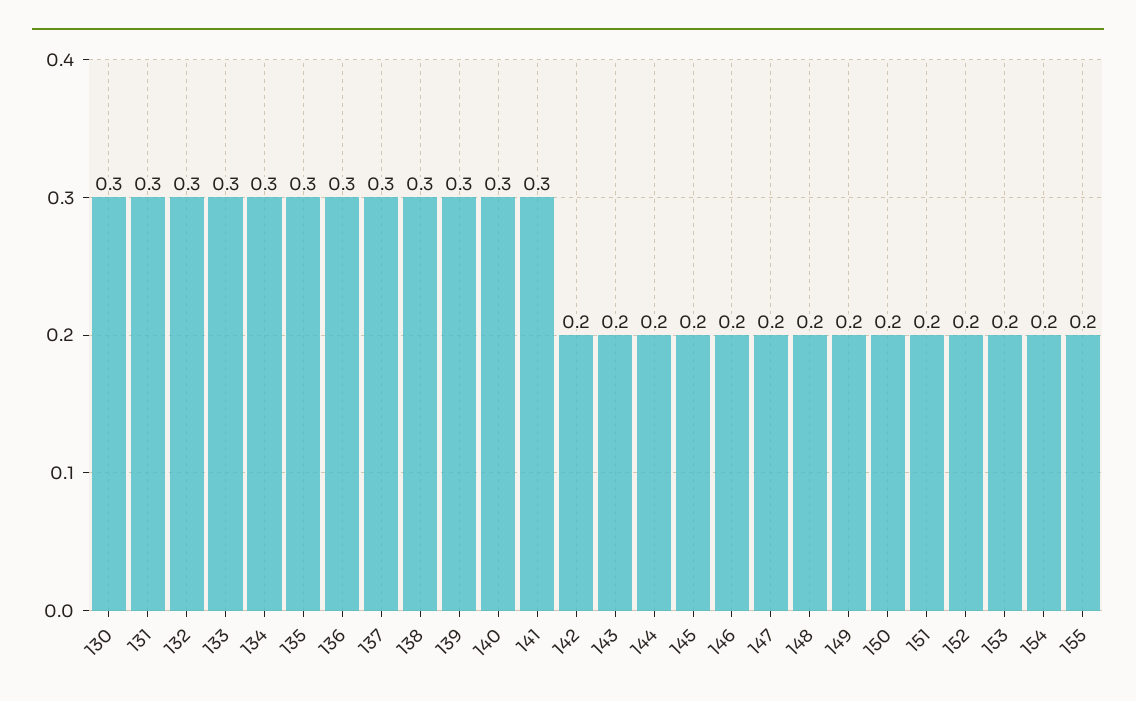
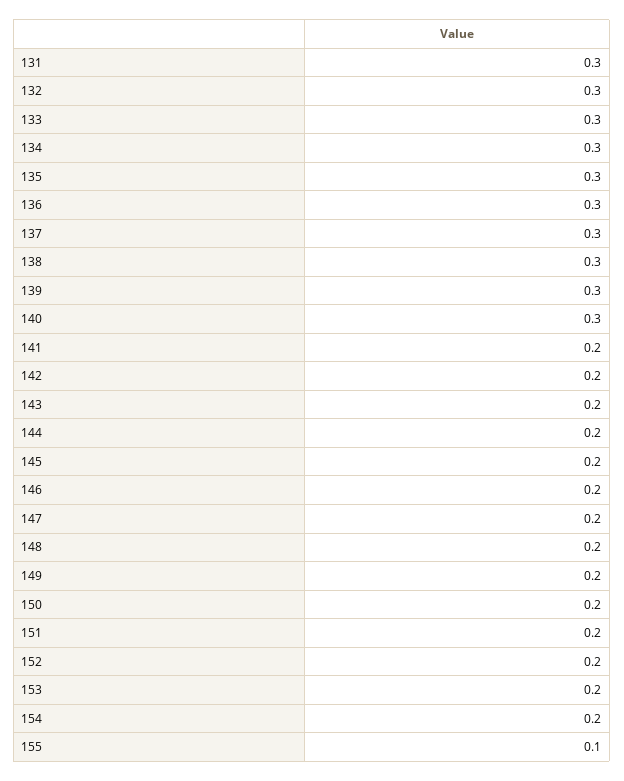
130: 0.3 -> none
141: 0.3 -> 0.2
155: 0.2 -> 0.1

